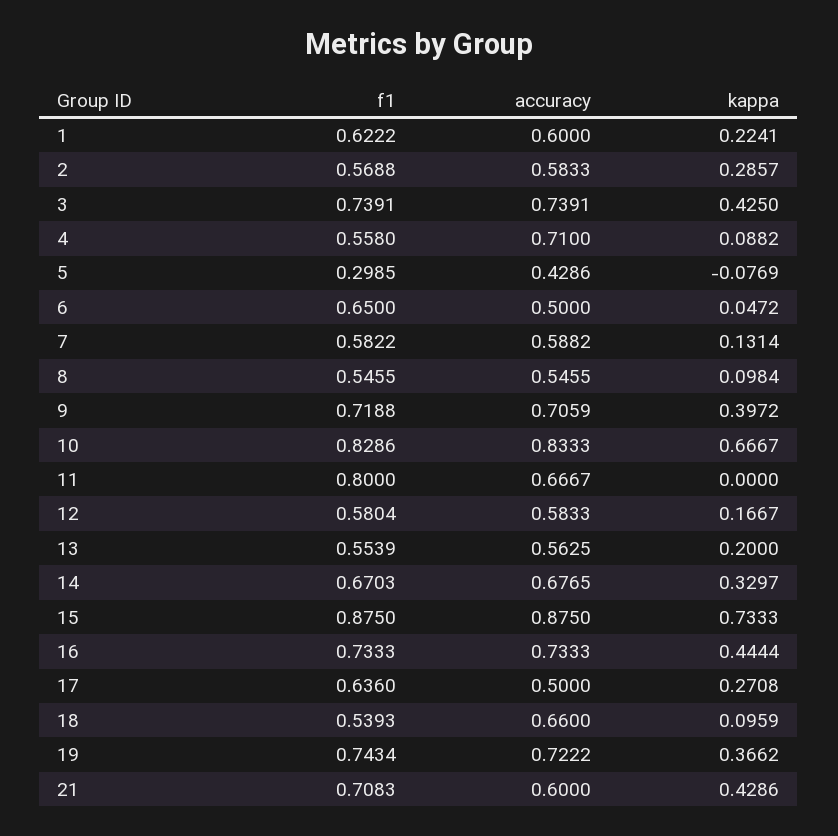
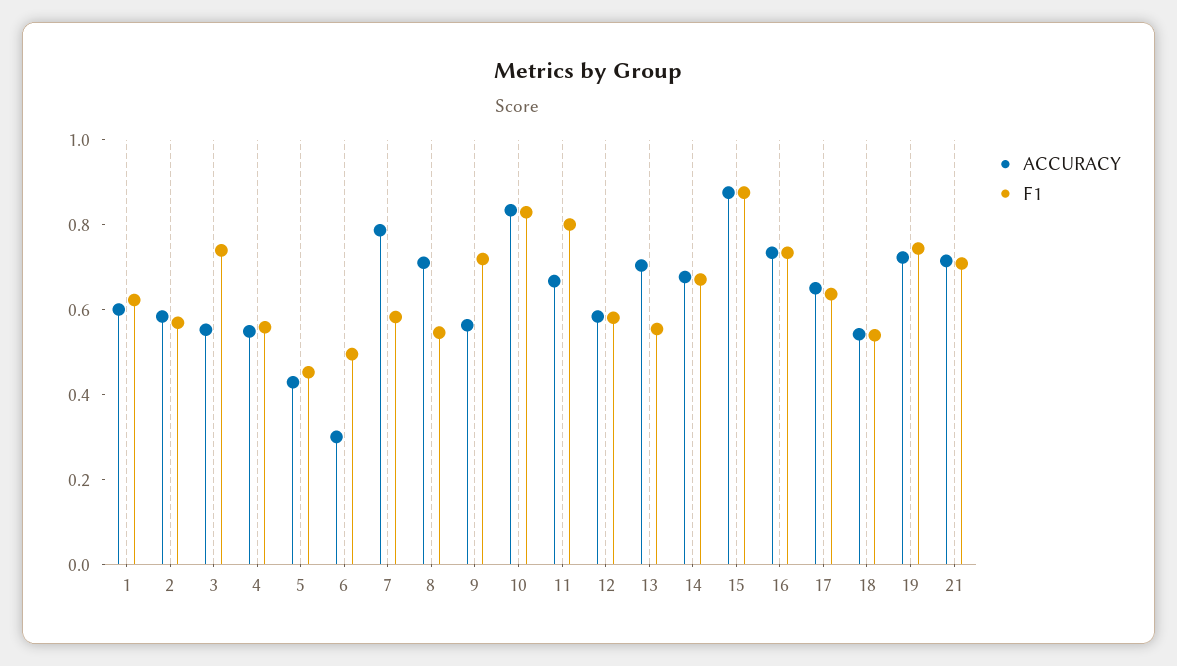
kappa, 1: 0.2241 -> none
kappa, 2: 0.2857 -> none
accuracy, 3: 0.7391 -> 0.55
kappa, 3: 0.425 -> none
accuracy, 4: 0.71 -> 0.55
kappa, 4: 0.0882 -> none
f1, 5: 0.2985 -> 0.45
kappa, 5: -0.0769 -> none
f1, 6: 0.65 -> 0.5
accuracy, 6: 0.5 -> 0.3
kappa, 6: 0.0472 -> none
accuracy, 7: 0.5882 -> 0.8
kappa, 7: 0.1314 -> none
accuracy, 8: 0.5455 -> 0.7
kappa, 8: 0.0984 -> none
accuracy, 9: 0.7059 -> 0.55
kappa, 9: 0.3972 -> none
kappa, 10: 0.6667 -> none
kappa, 11: 0 -> none
kappa, 12: 0.1667 -> none
accuracy, 13: 0.5625 -> 0.7
kappa, 13: 0.2 -> none
kappa, 14: 0.3297 -> none
kappa, 15: 0.7333 -> none
kappa, 16: 0.4444 -> none
accuracy, 17: 0.5 -> 0.65
kappa, 17: 0.2708 -> none
accuracy, 18: 0.66 -> 0.55
kappa, 18: 0.0959 -> none
kappa, 19: 0.3662 -> none
accuracy, 21: 0.6 -> 0.7
kappa, 21: 0.4286 -> none

